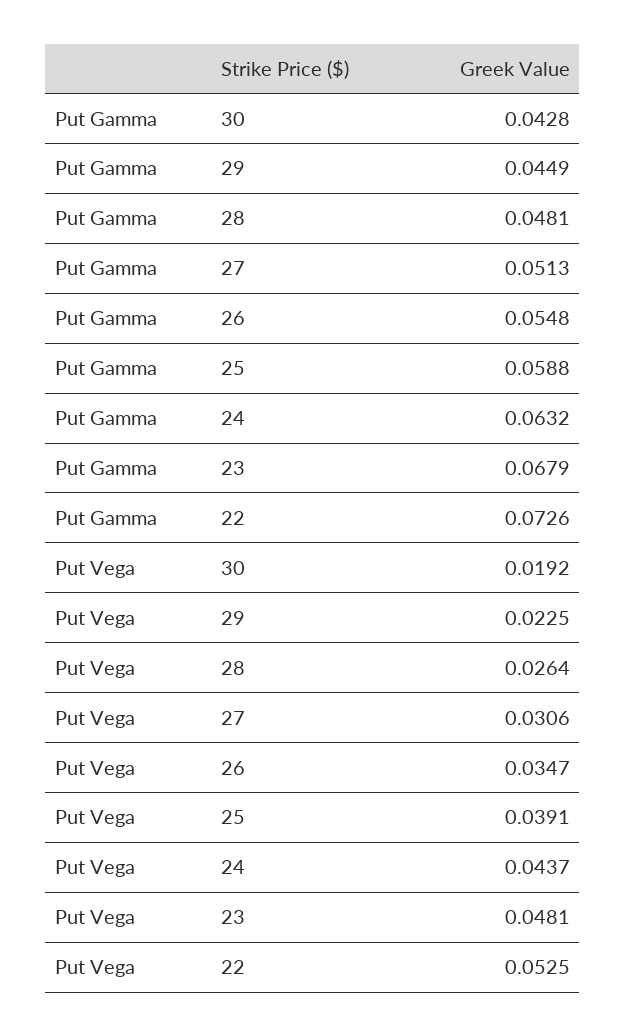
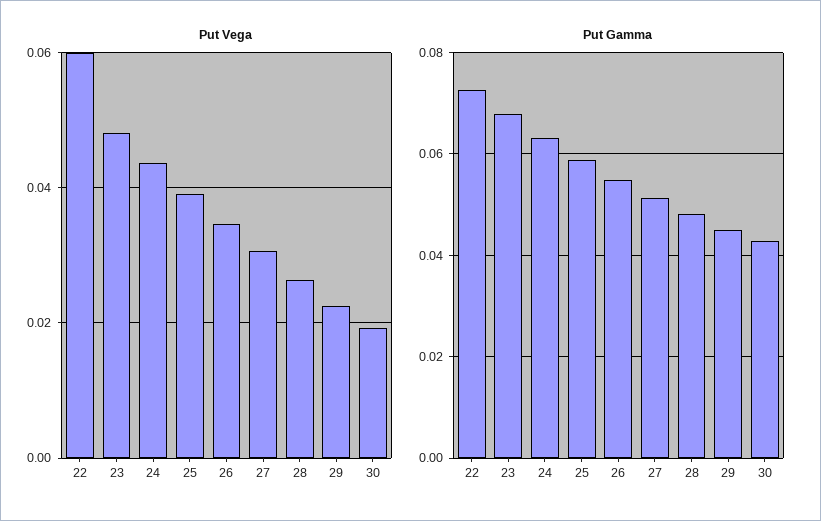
Put Vega, 22: 0.0525 -> 0.06

